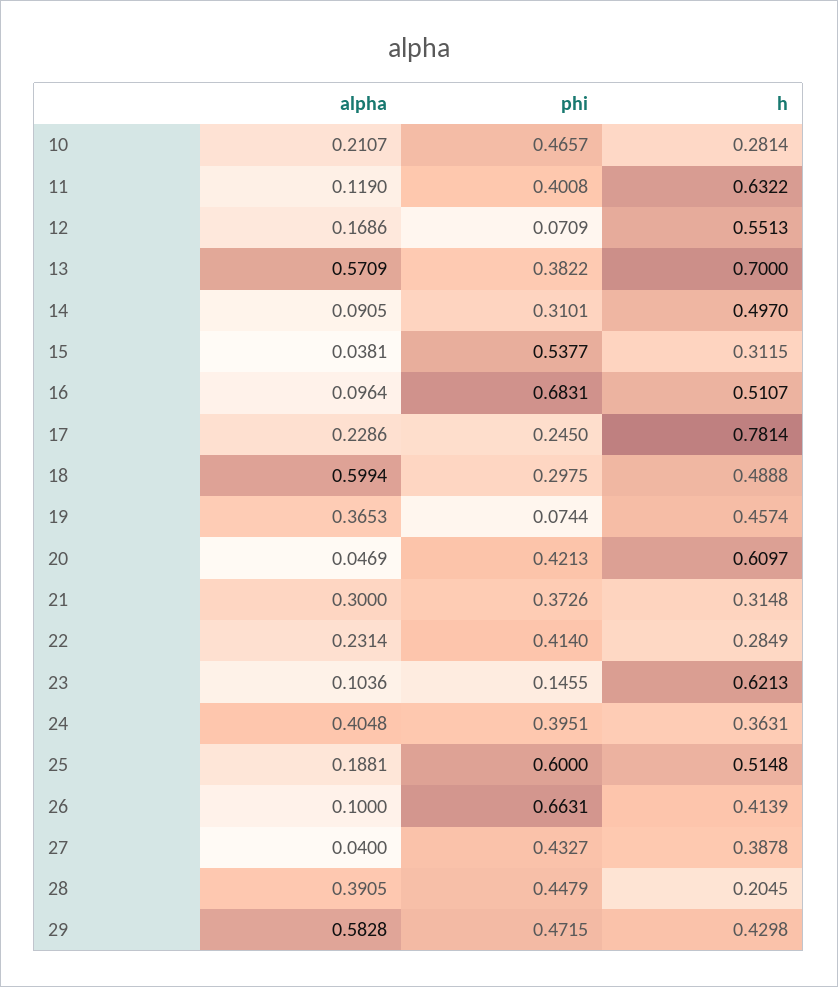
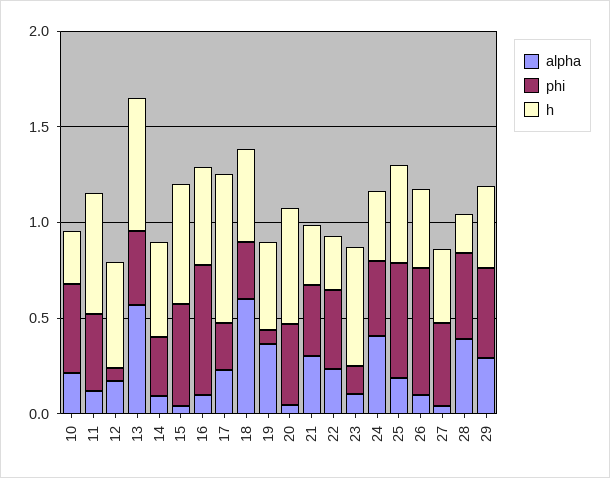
h, 15: 0.3115 -> 0.6
alpha, 29: 0.5828 -> 0.3

